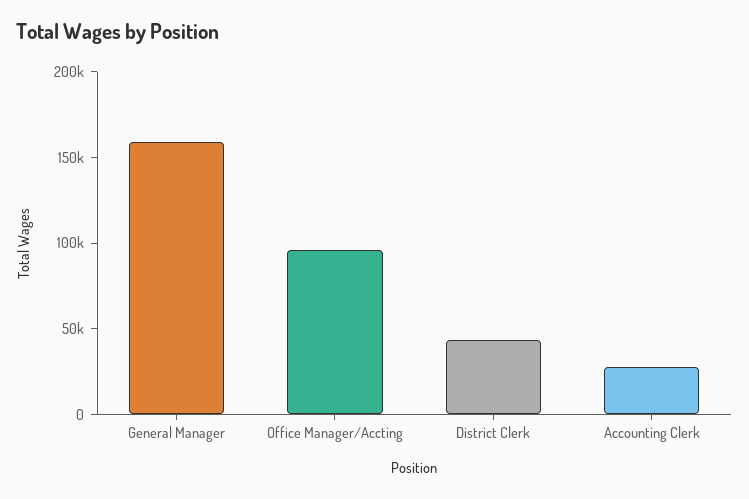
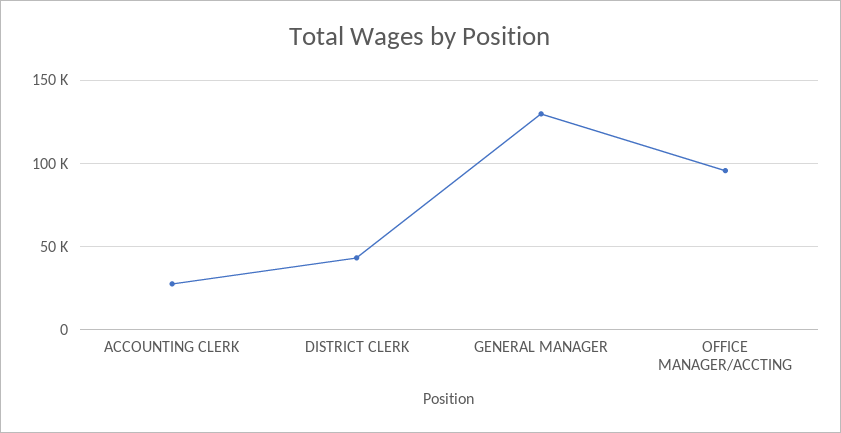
General Manager: 160000 -> 130000

